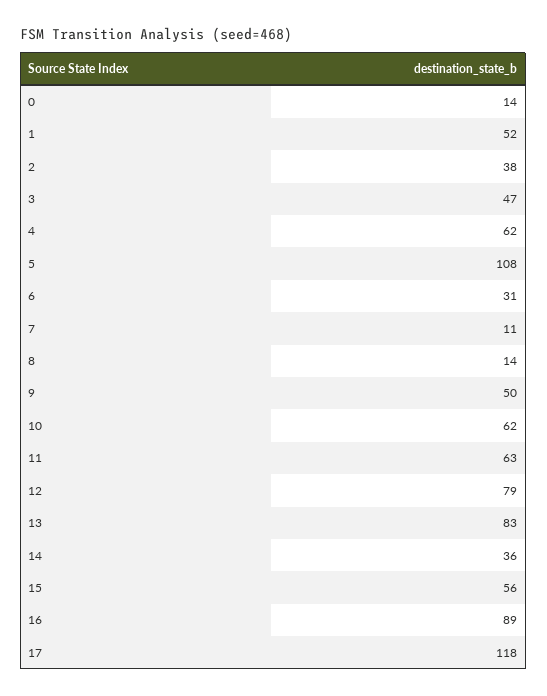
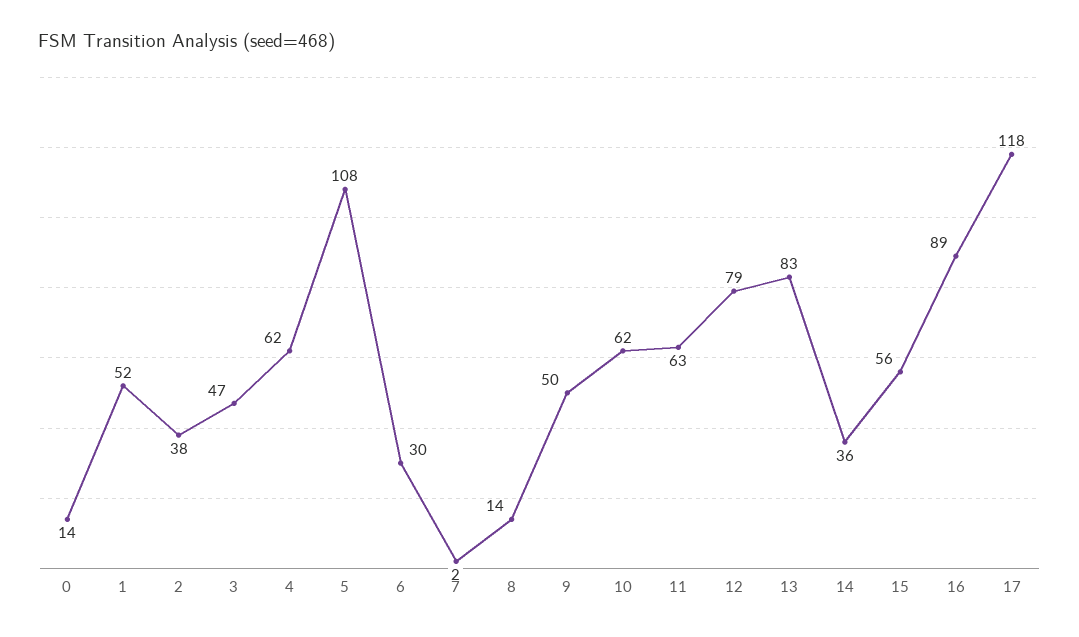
6: 31 -> 30
7: 11 -> 2

